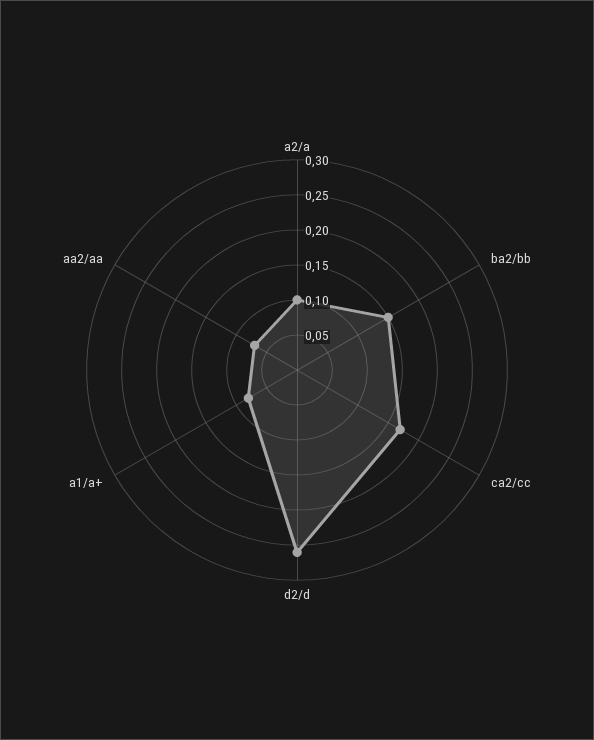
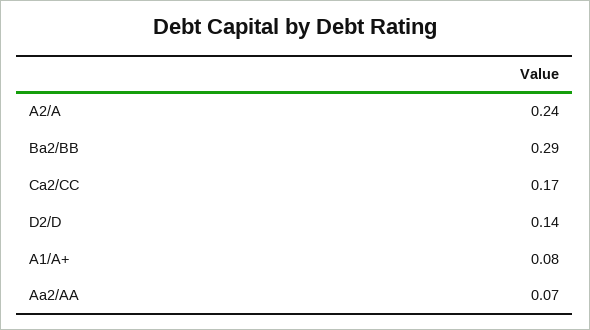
a2/a: 0.1 -> 0.24
ba2/bb: 0.15 -> 0.29
d2/d: 0.25 -> 0.14

